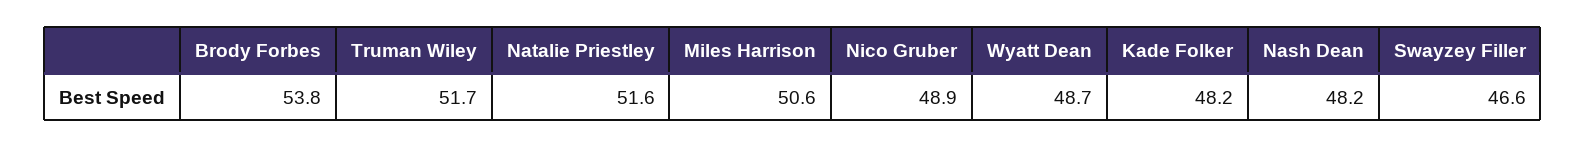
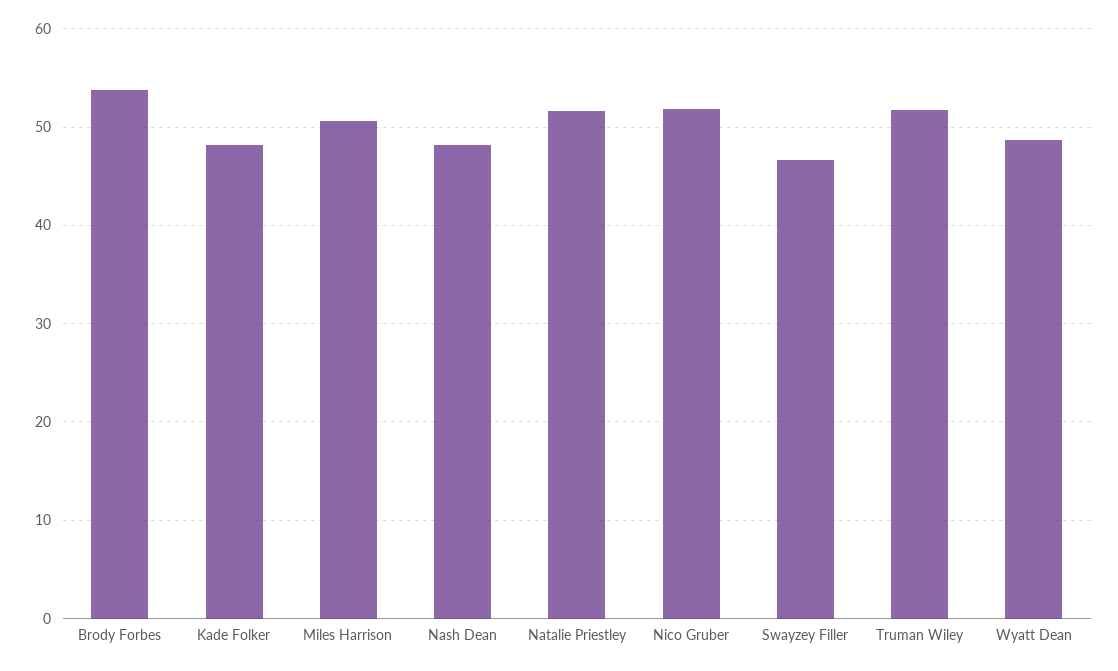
Nico Gruber: 48.9 -> 52

